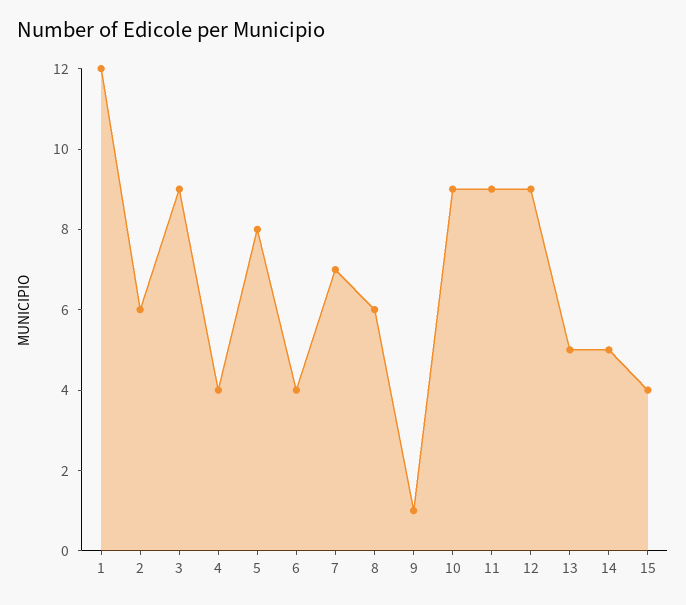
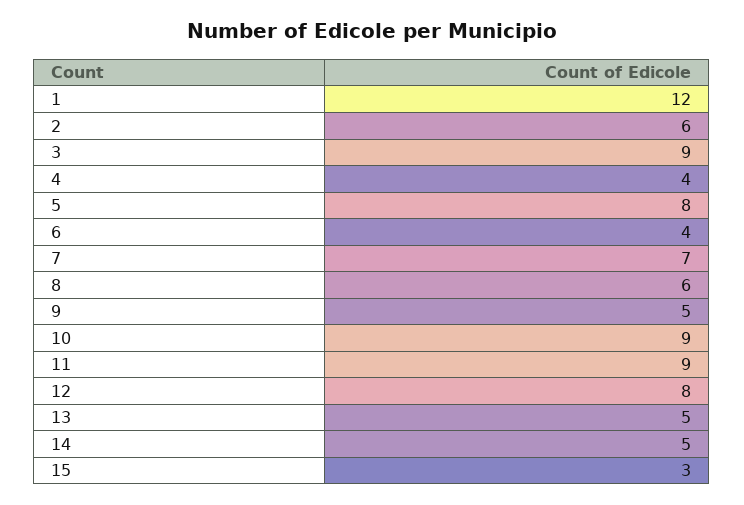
9: 1 -> 5
12: 9 -> 8
15: 4 -> 3

